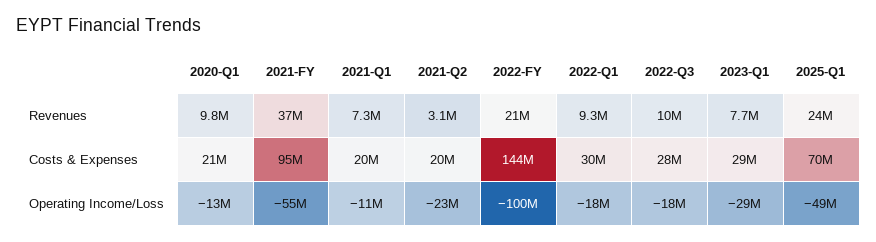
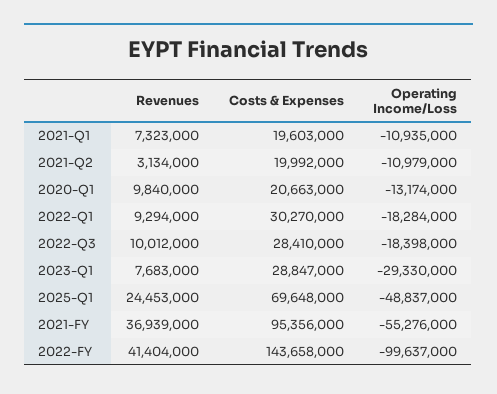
2022-FY, Revenues: 21000000 -> 41404000
2021-Q2, Operating Income/Loss: -23000000 -> -10979000

